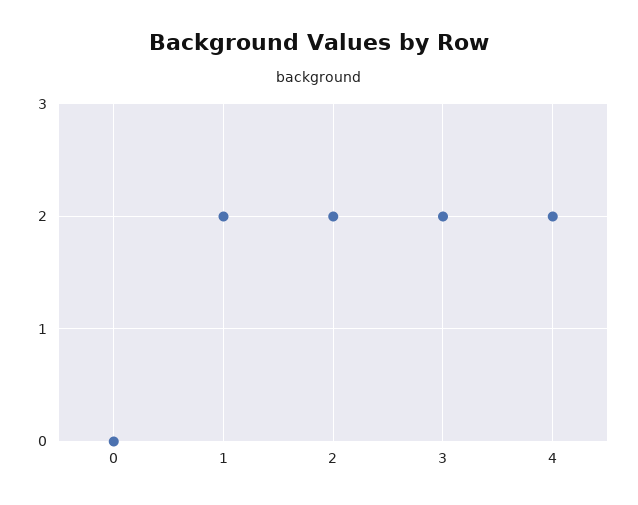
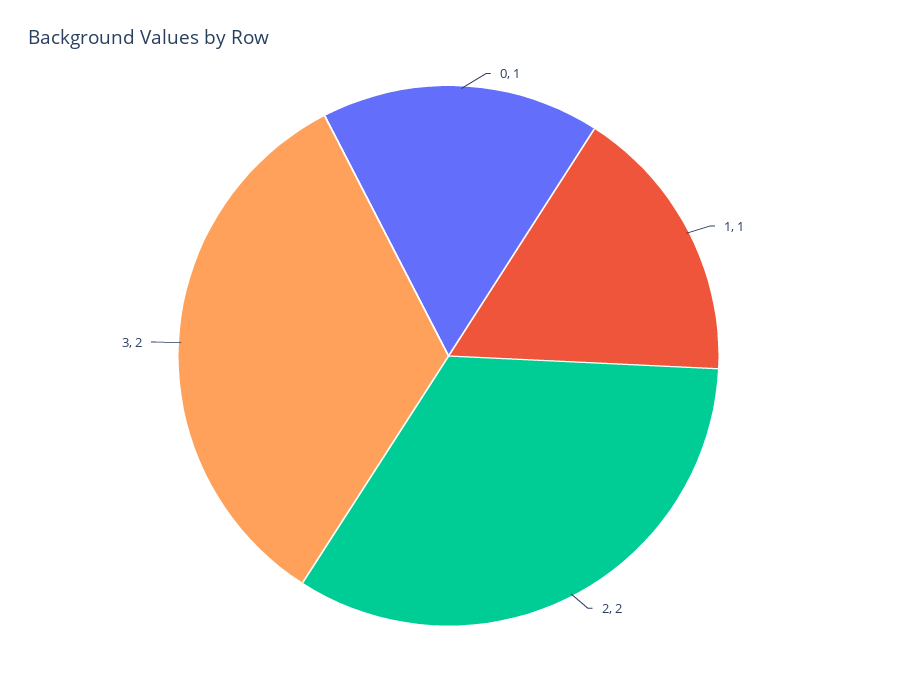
0: 0 -> 1
1: 2 -> 1
4: 2 -> none

